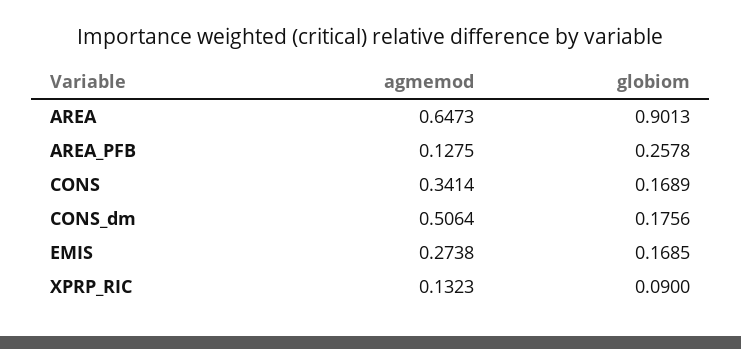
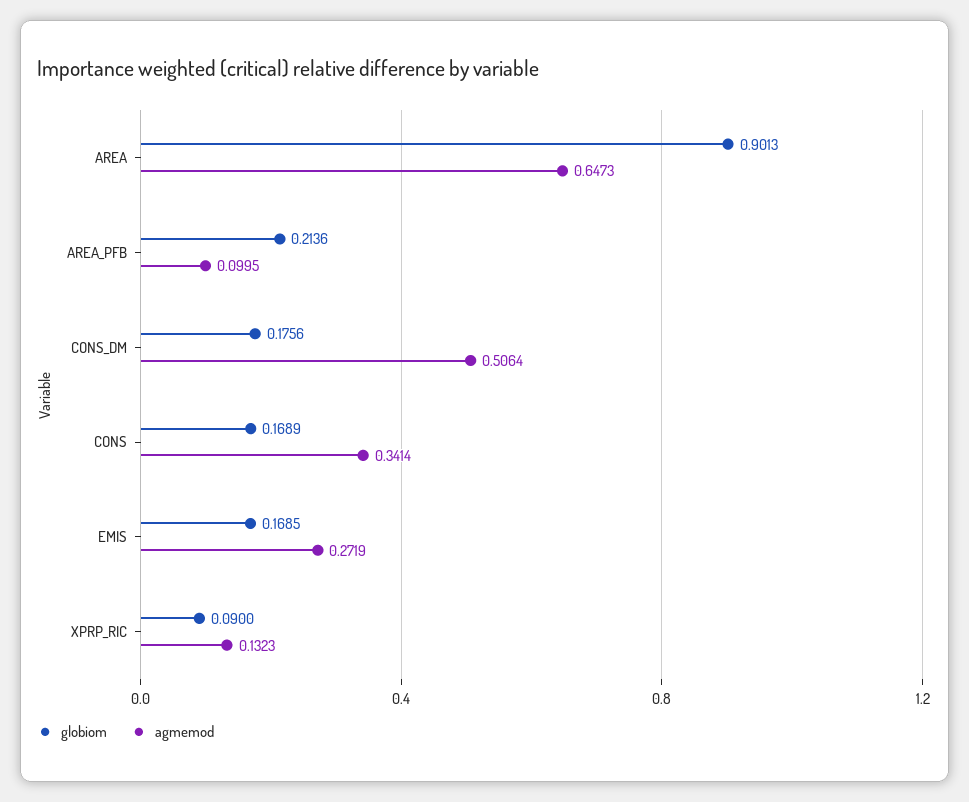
agmemod, AREA_PFB: 0.1275 -> 0.0995
globiom, AREA_PFB: 0.2578 -> 0.2136
agmemod, EMIS: 0.2738 -> 0.2719

